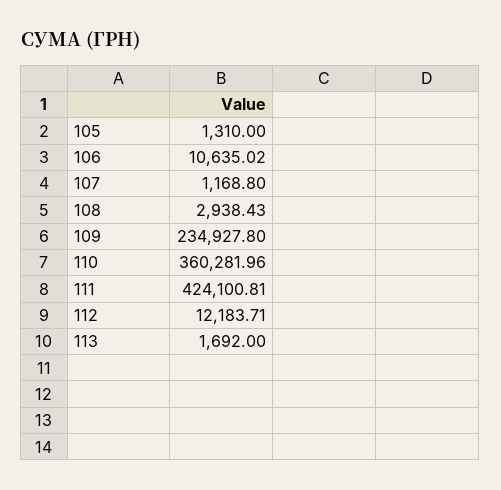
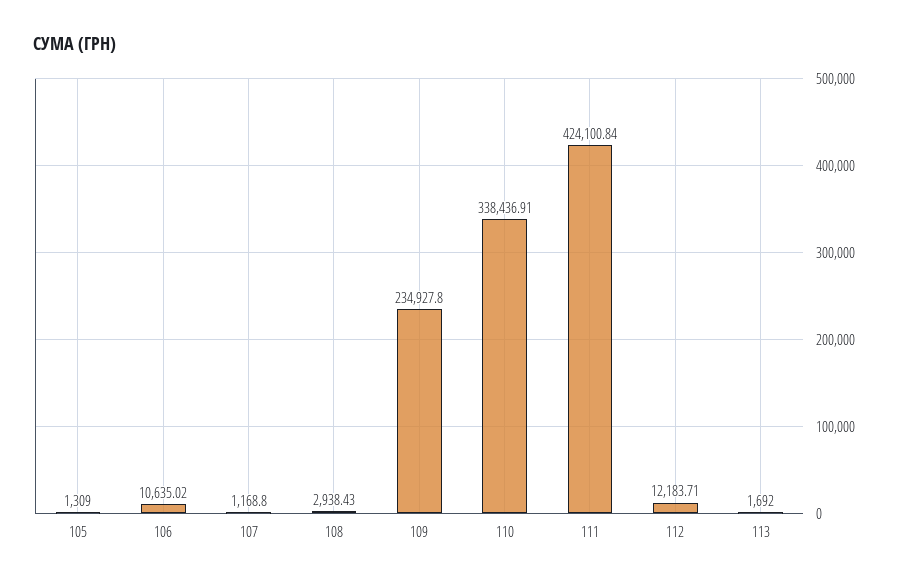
105: 1310 -> 1309
110: 360281.96 -> 338436.91
111: 424100.81 -> 424100.84

